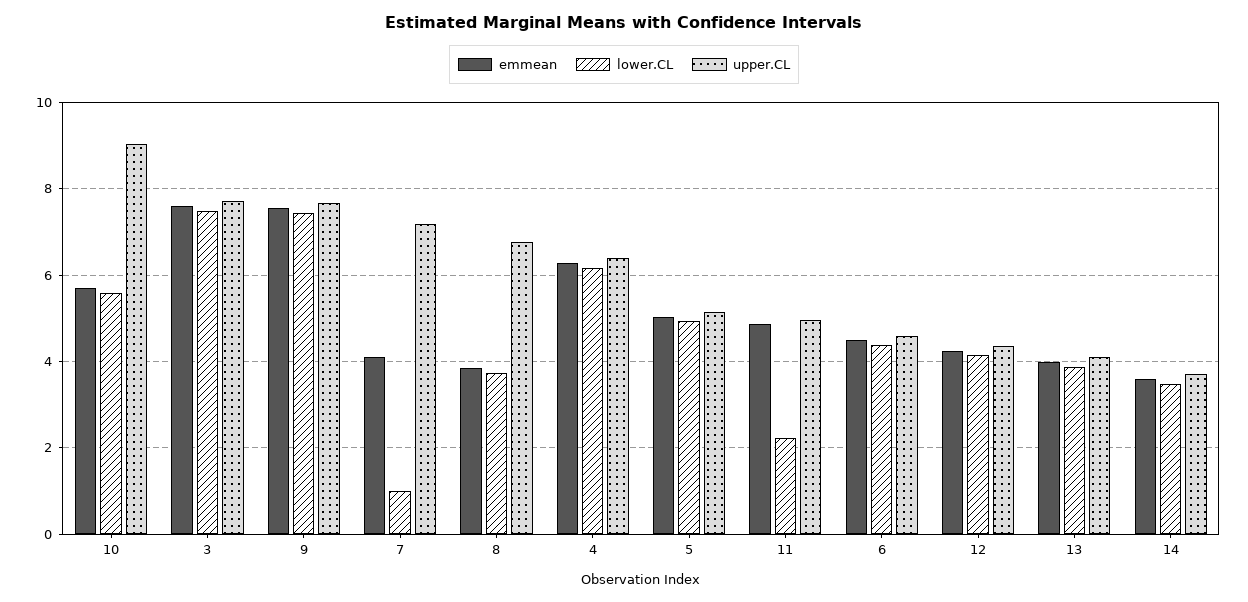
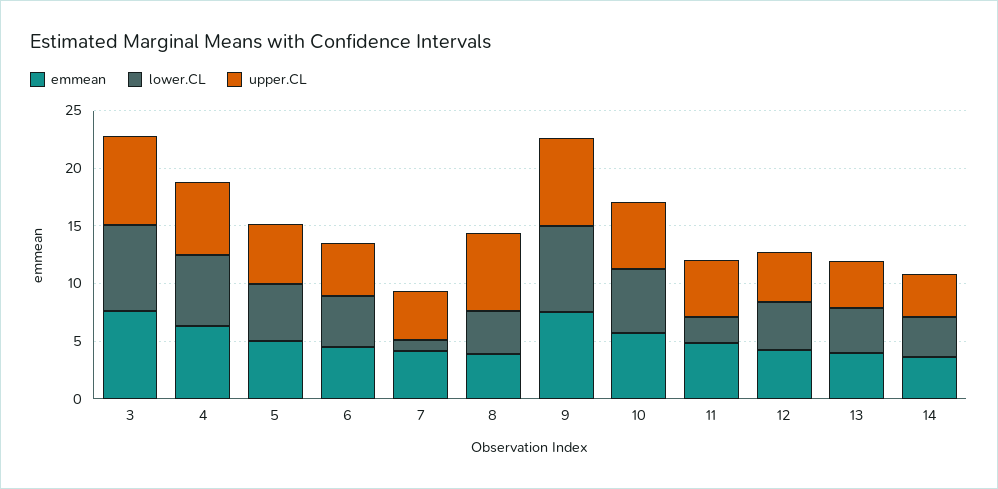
upper.CL, 10: 9 -> 6
upper.CL, 7: 7.2 -> 4

